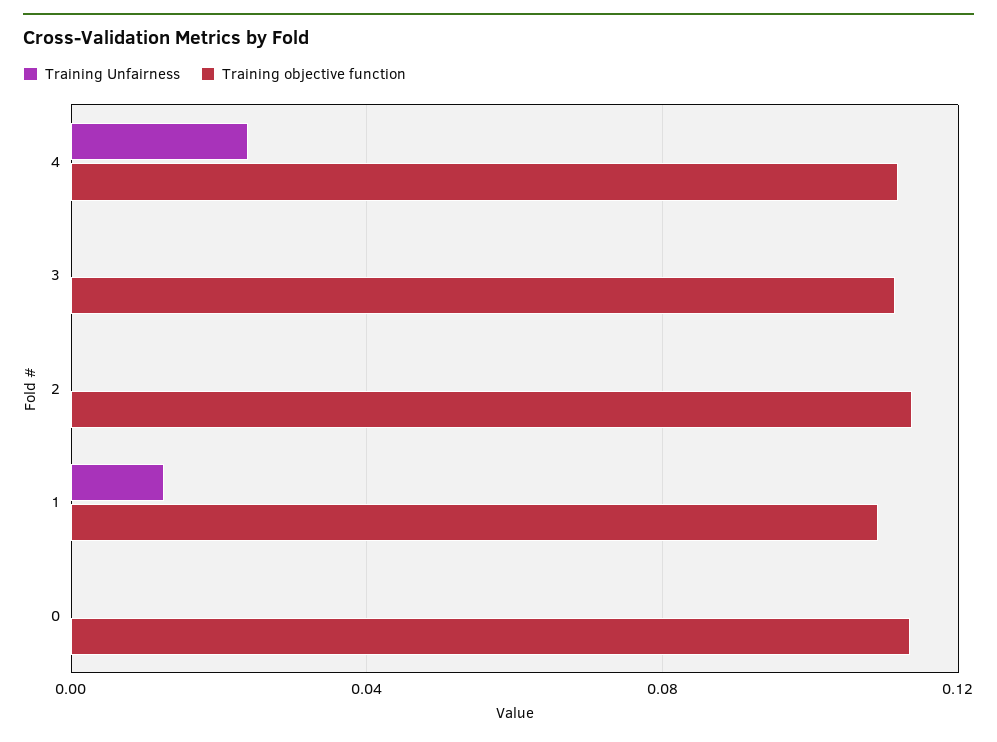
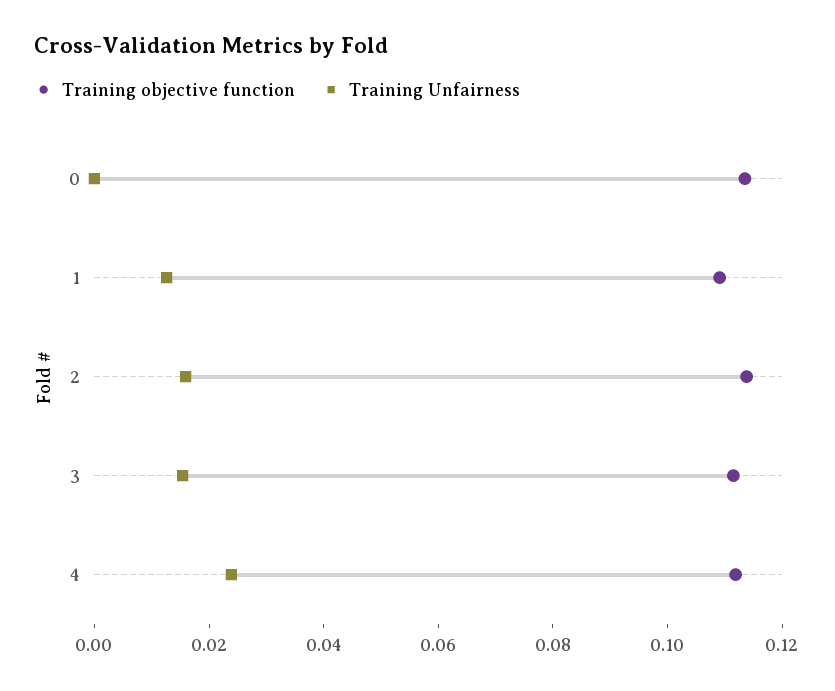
Training Unfairness, 3: 0 -> 0.015
Training Unfairness, 2: 0 -> 0.015

